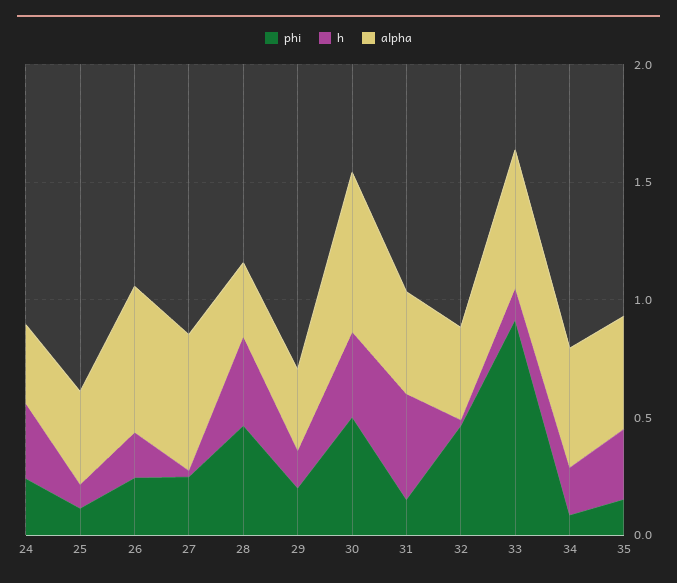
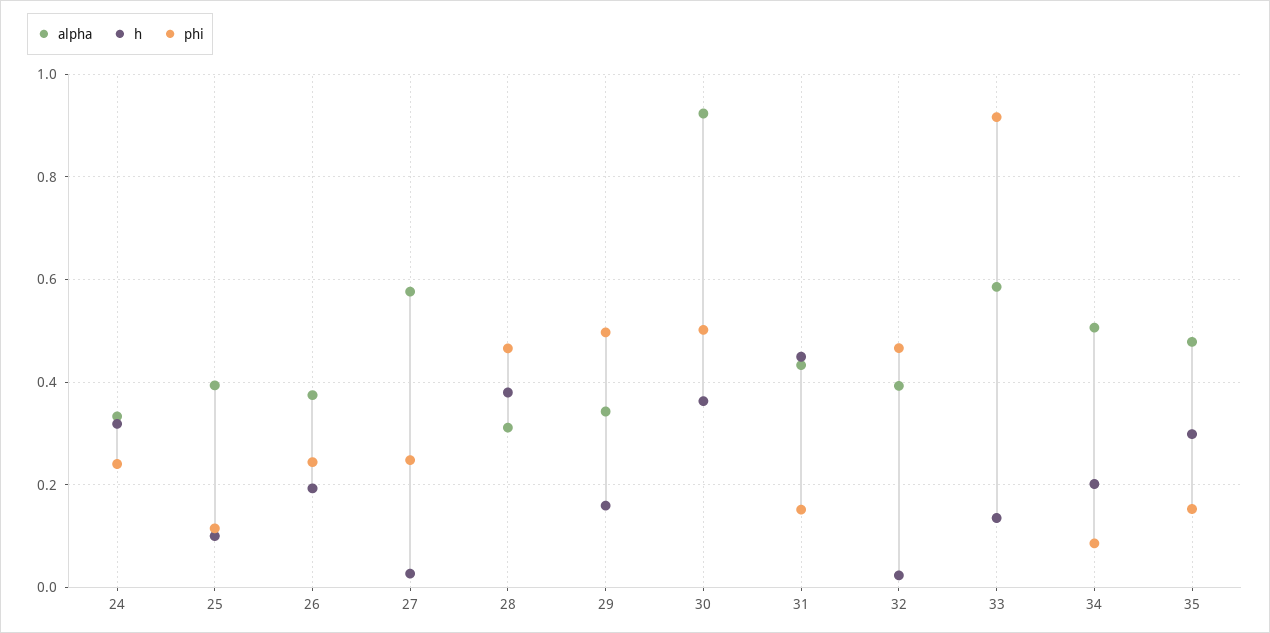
alpha, 26: 0.6 -> 0.38
phi, 29: 0.2 -> 0.5
alpha, 30: 0.7 -> 0.92

